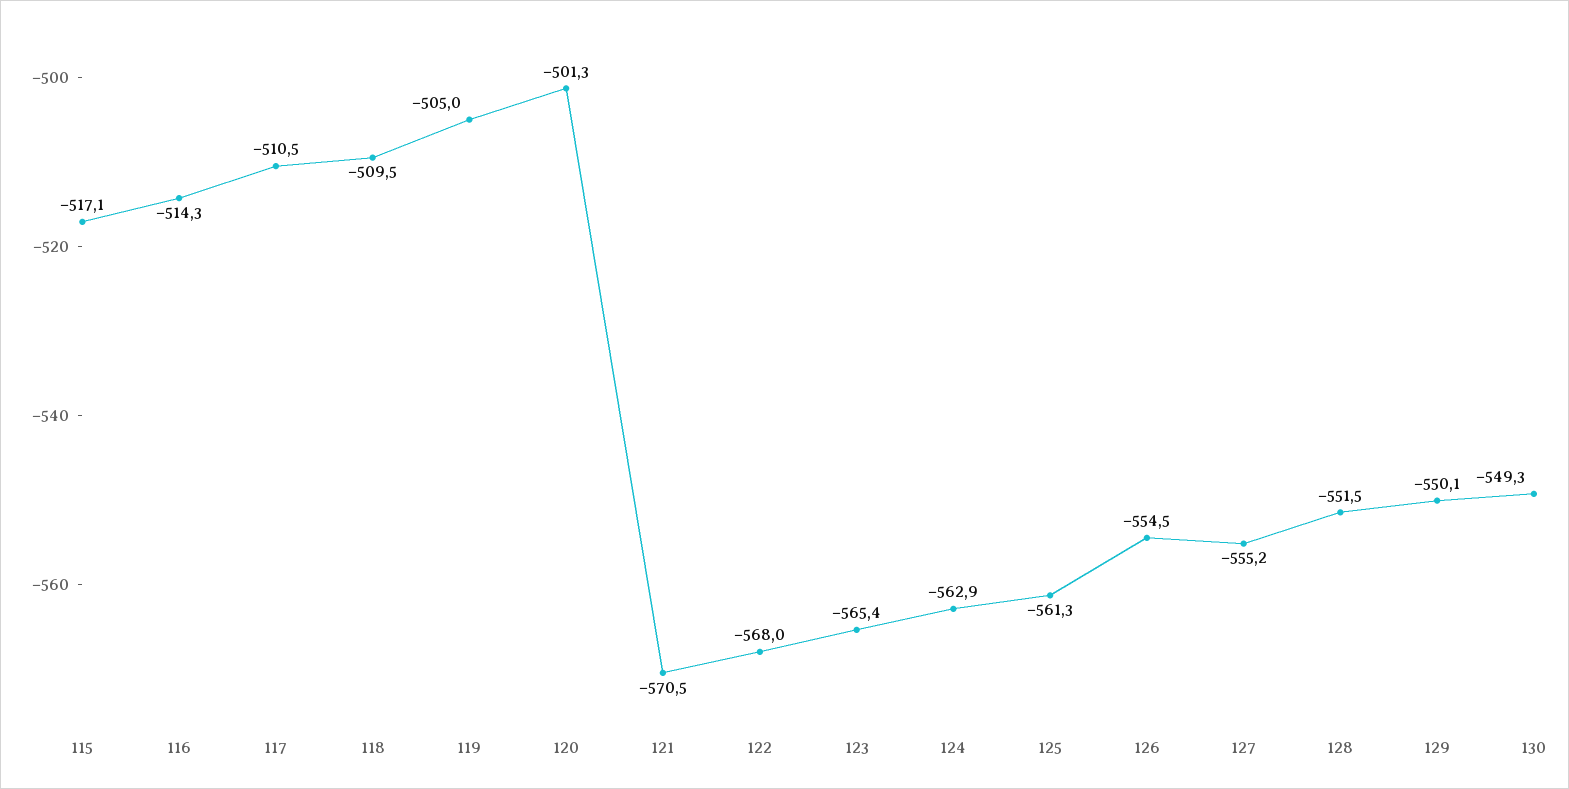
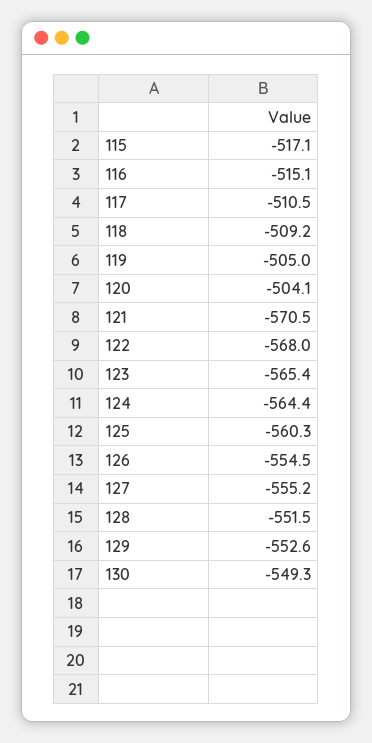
116: -514.3 -> -515.1
118: -509.5 -> -509.2
120: -501.3 -> -504.1
124: -562.9 -> -564.4
125: -561.3 -> -560.3
129: -550.1 -> -552.6

